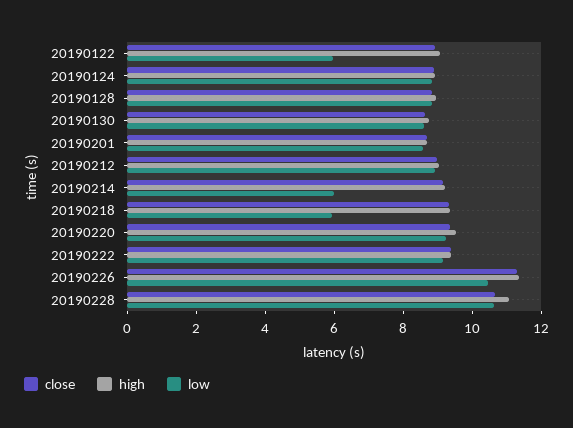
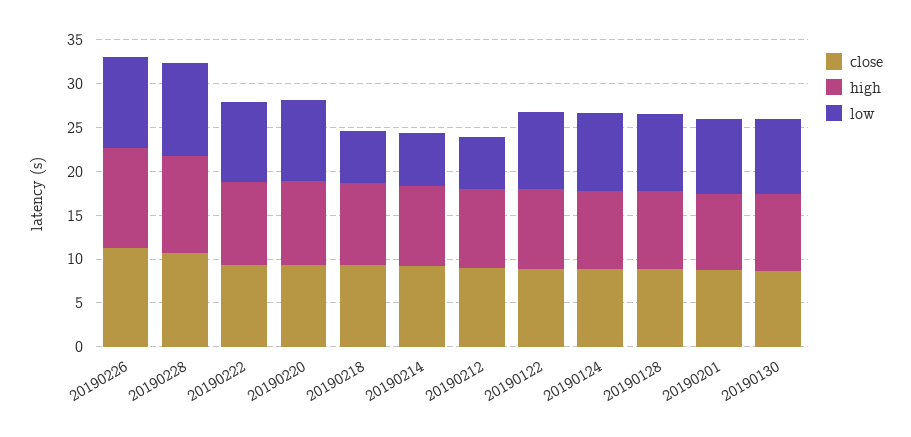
low, 20190122: 6 -> 9
low, 20190212: 9 -> 6

